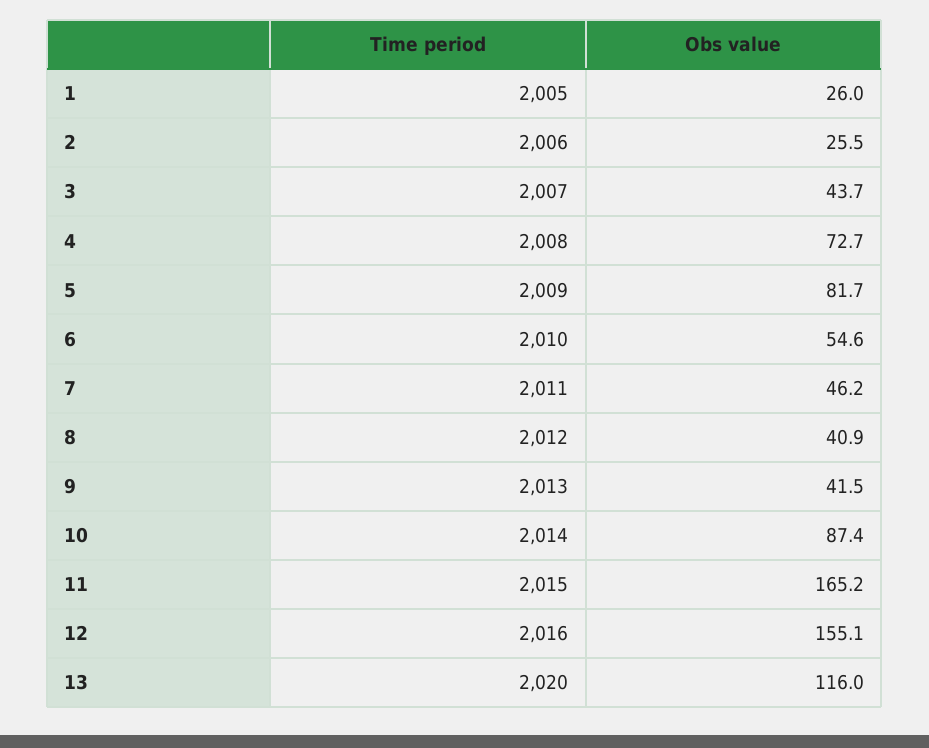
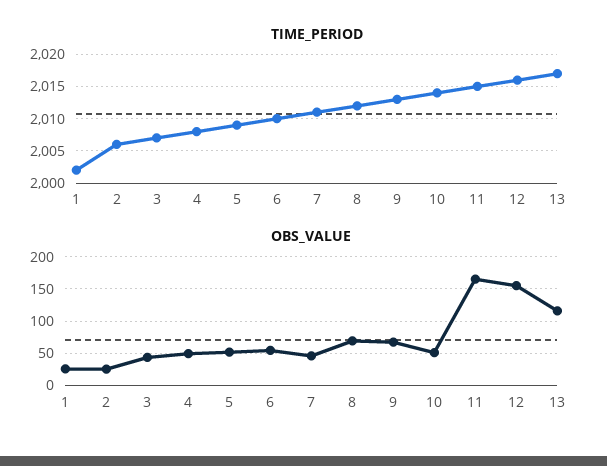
Time period, 1: 2005 -> 2002
Obs value, 4: 72.7 -> 50
Obs value, 5: 81.7 -> 50
Obs value, 8: 40.9 -> 70
Obs value, 9: 41.5 -> 70
Obs value, 10: 87.4 -> 50
Time period, 13: 2020 -> 2017

